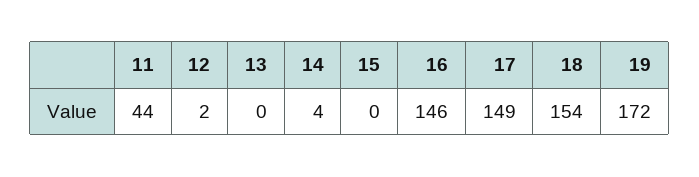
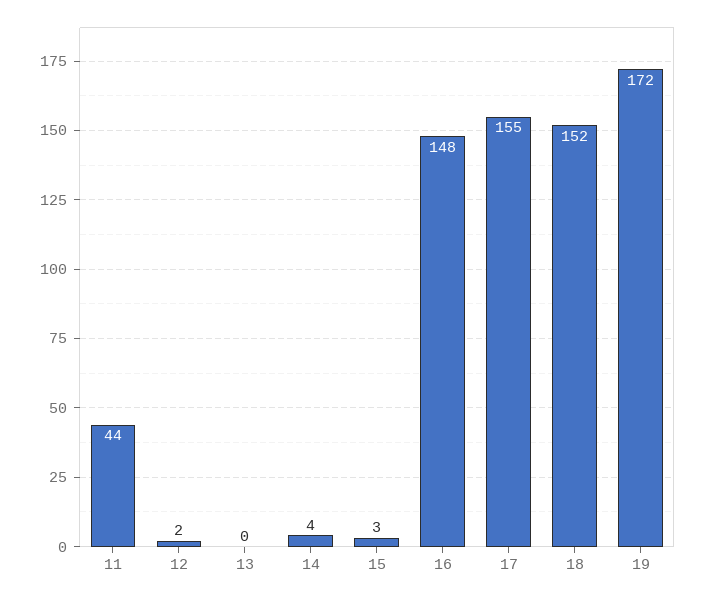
15: 0 -> 3
16: 146 -> 148
17: 149 -> 155
18: 154 -> 152

